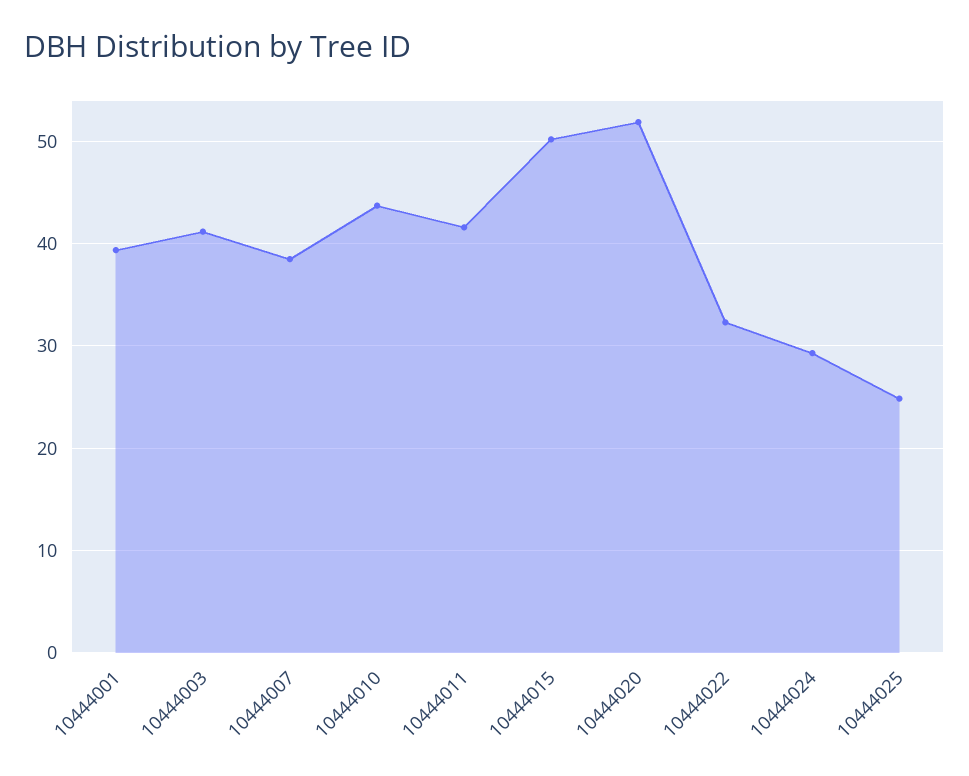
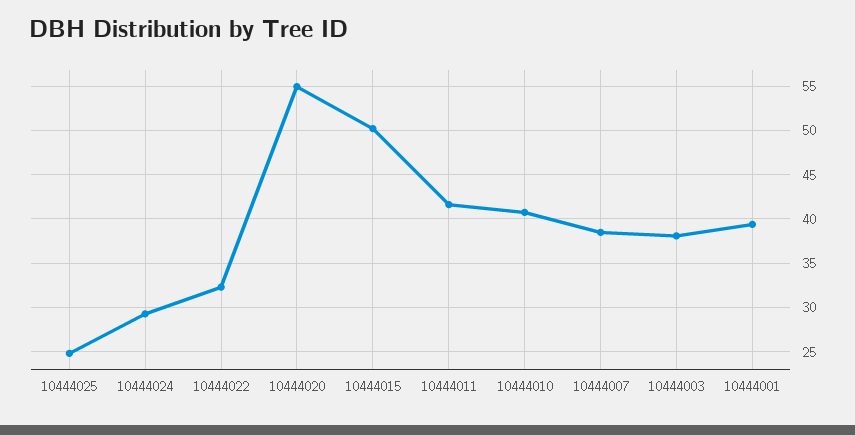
10444003: 41 -> 38
10444010: 44 -> 41
10444020: 52 -> 55

